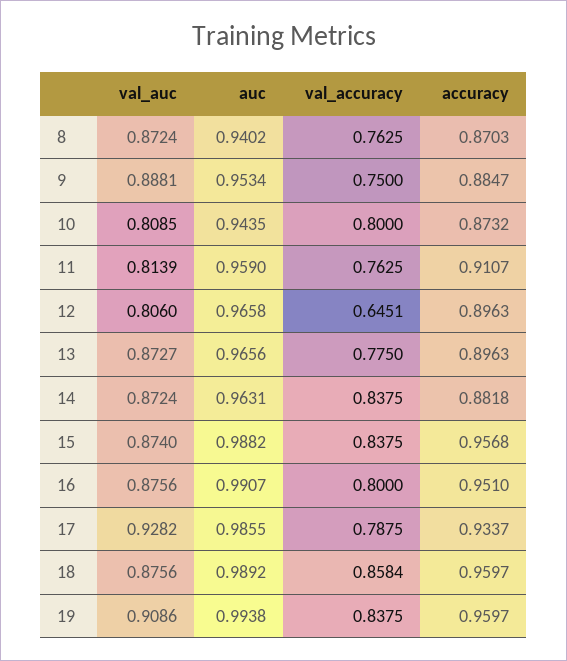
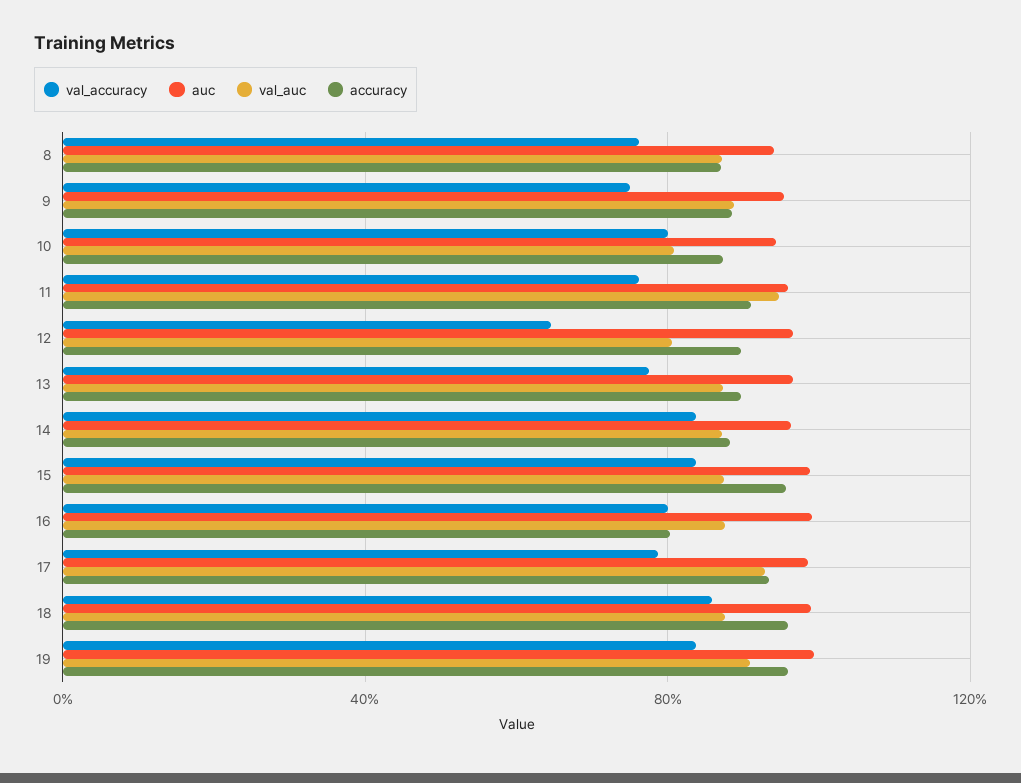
val_auc, 11: 0.8139 -> 0.95
accuracy, 16: 0.951 -> 0.8

